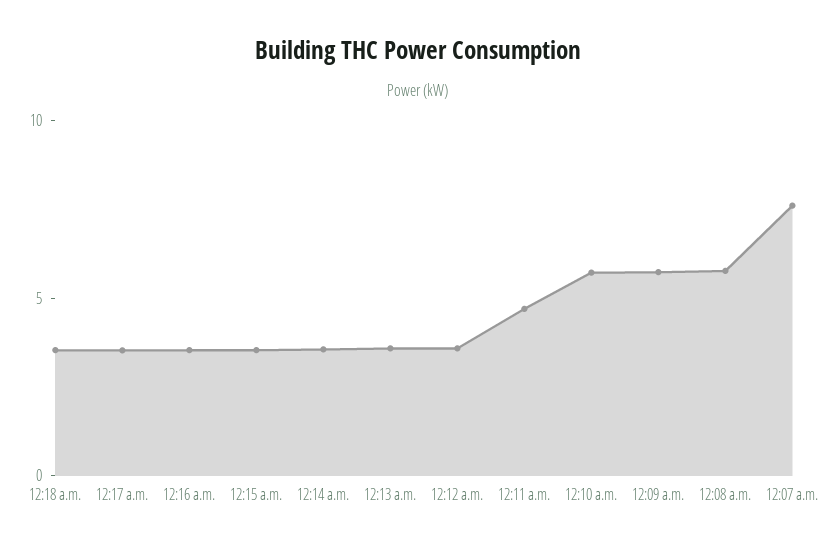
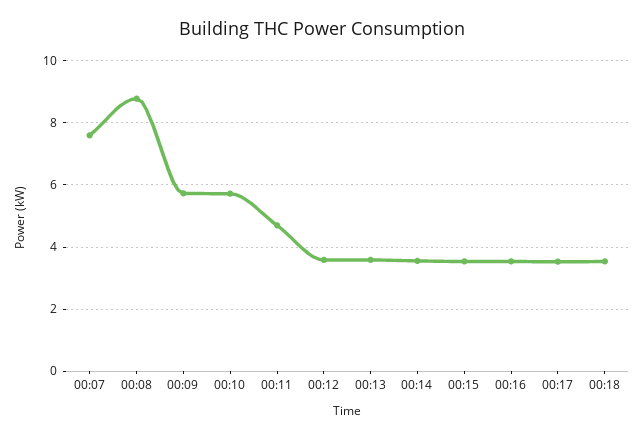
12:08 a.m.: 6 -> 8.8

